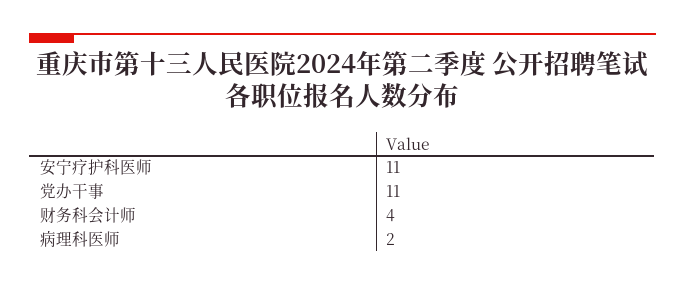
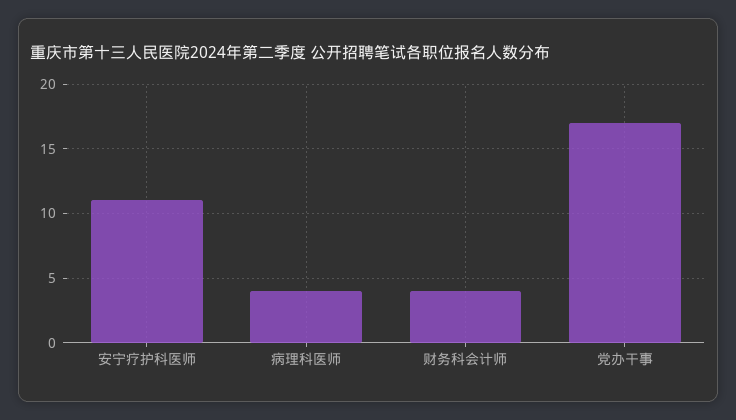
党办干事: 11 -> 17
病理科医师: 2 -> 4

